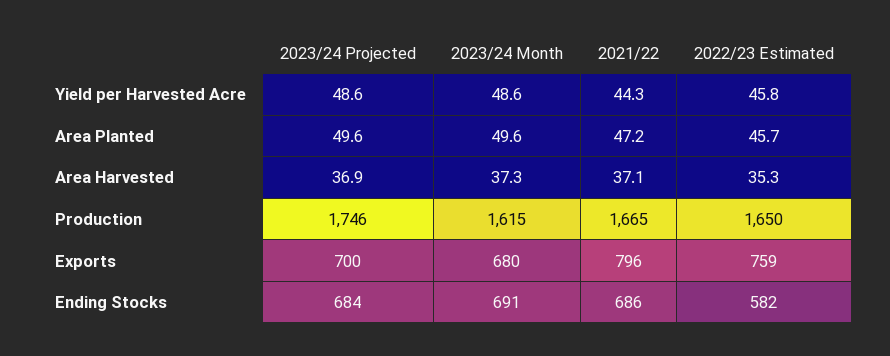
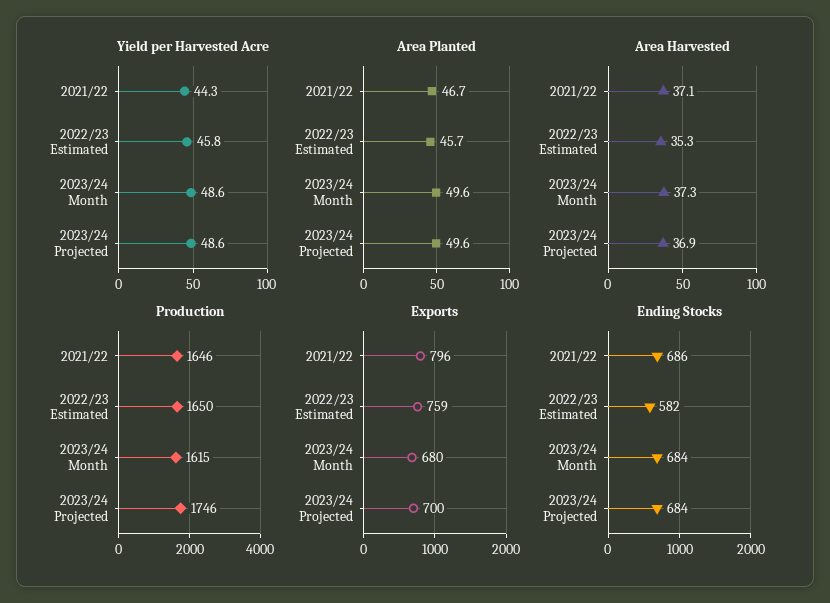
Area Planted, 2021/22: 47.2 -> 46.7
Production, 2021/22: 1665 -> 1646
Ending Stocks, 2023/24 Month: 691 -> 684

